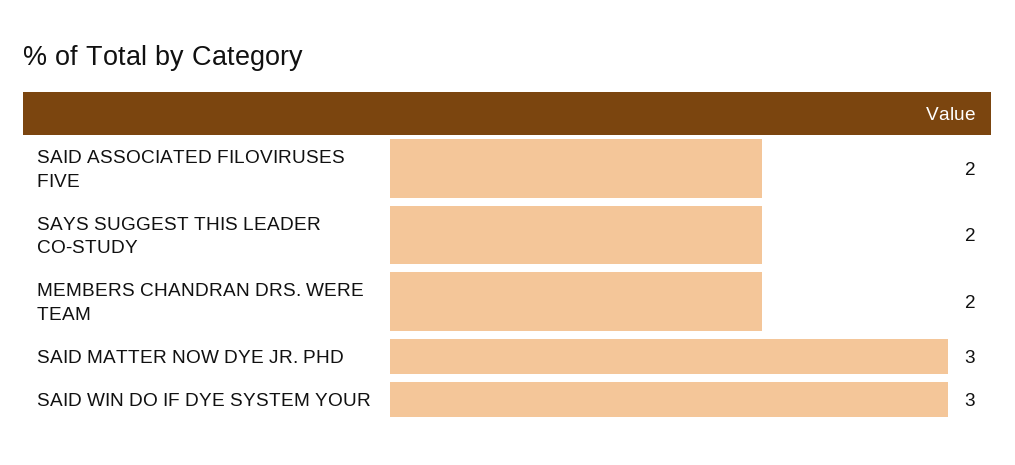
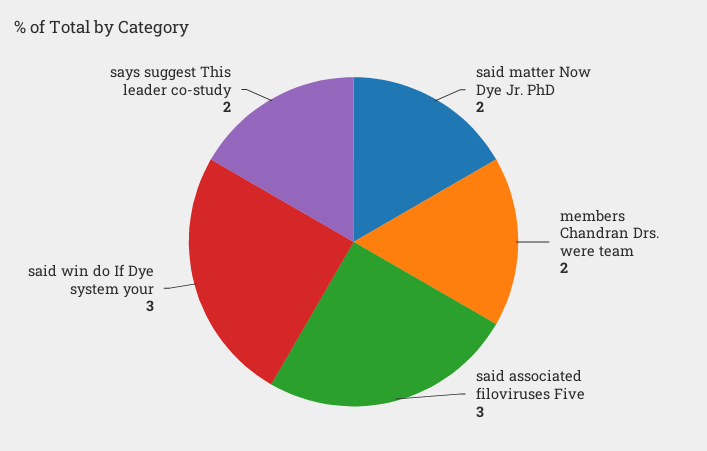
SAID ASSOCIATED FILOVIRUSES FIVE: 2 -> 3
SAID MATTER NOW DYE JR. PHD: 3 -> 2

